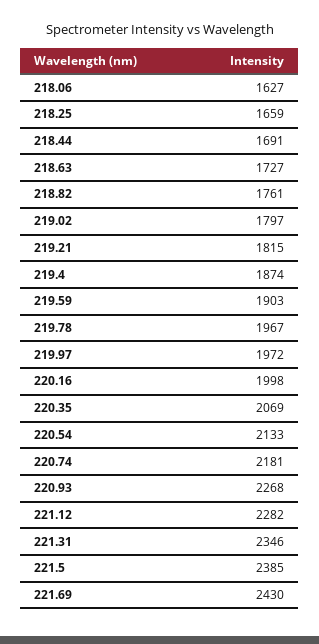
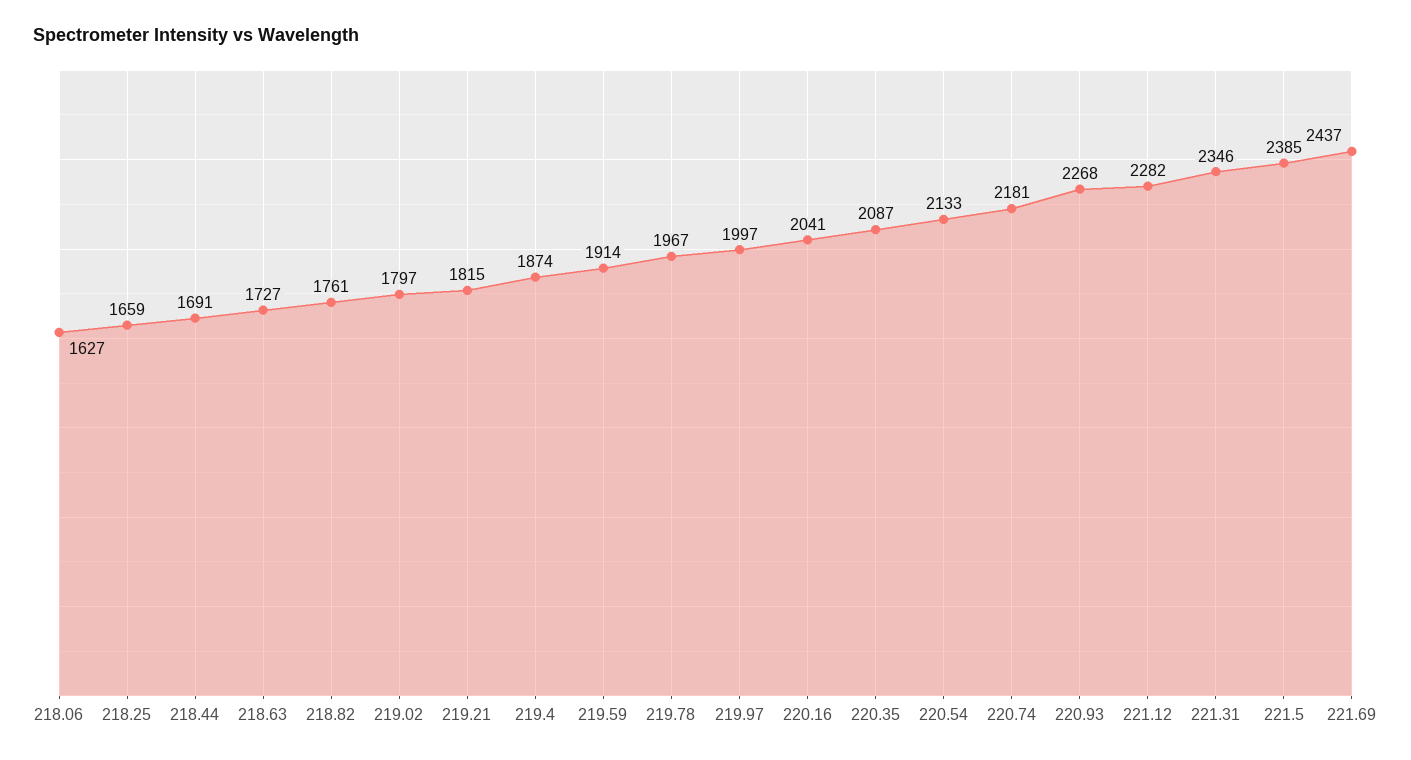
219.59: 1903 -> 1914
219.97: 1972 -> 1997
220.16: 1998 -> 2041
220.35: 2069 -> 2087
221.69: 2430 -> 2437

